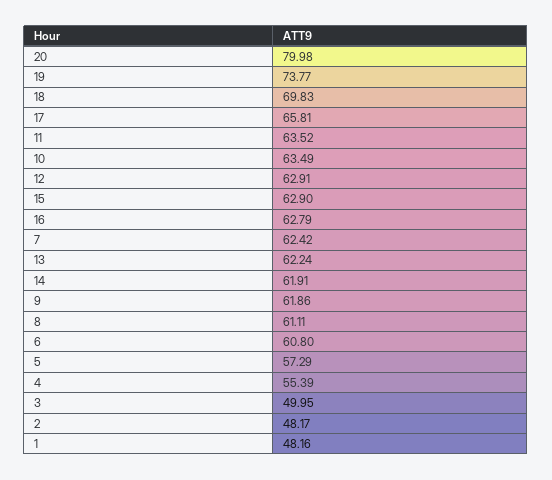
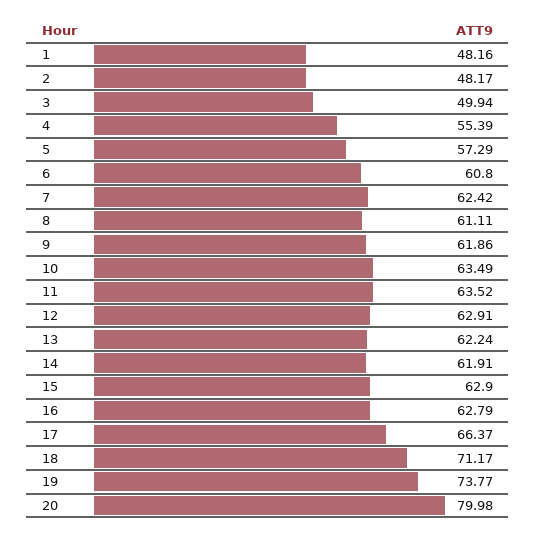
18: 69.83 -> 71.17
17: 65.81 -> 66.37
3: 49.95 -> 49.94

